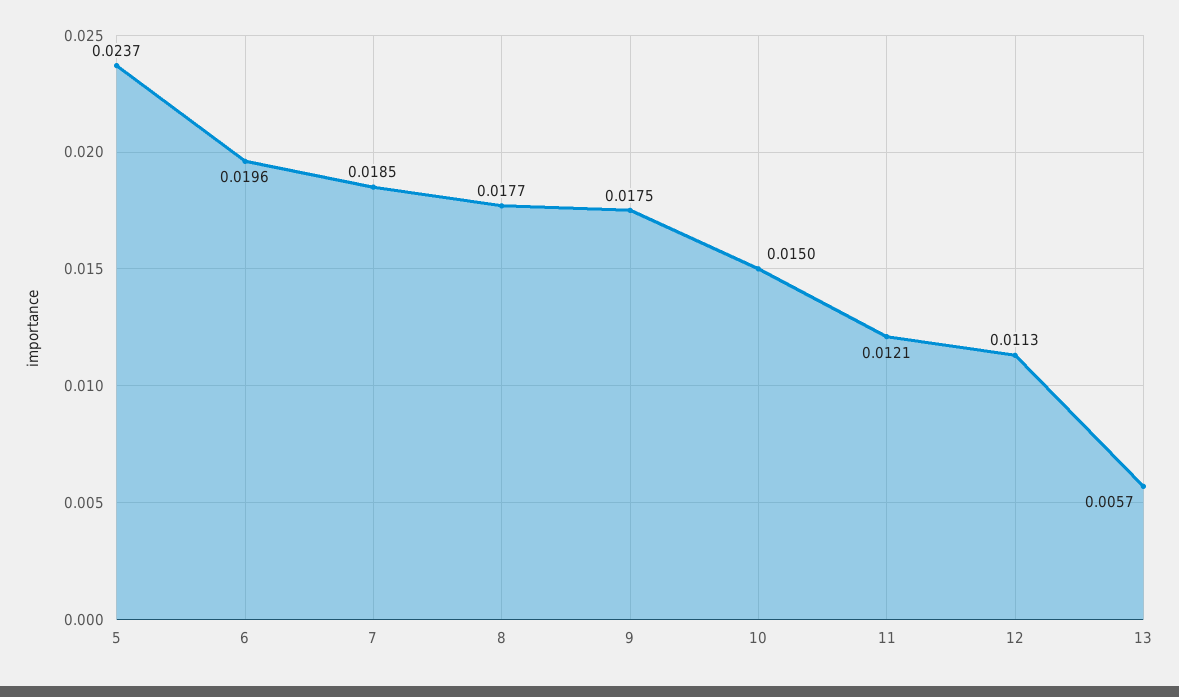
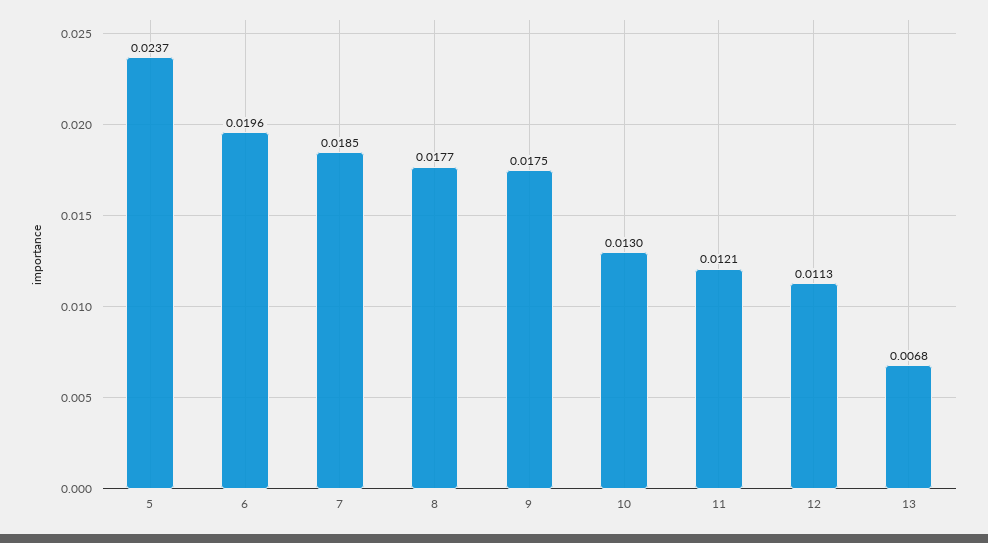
10: 0.015 -> 0.013
13: 0.0057 -> 0.0068

